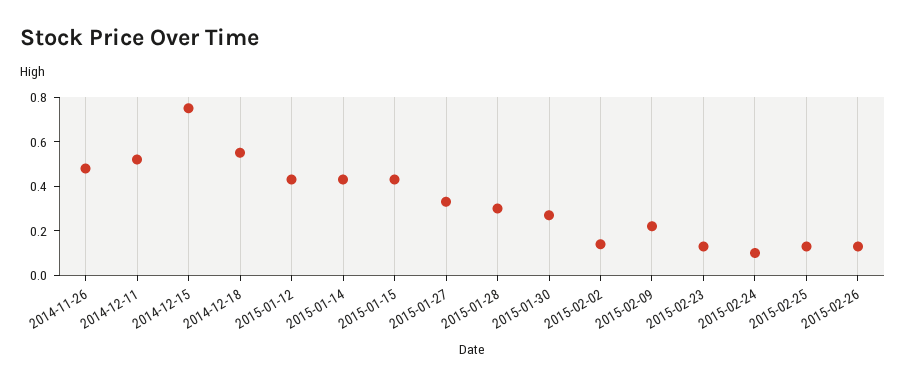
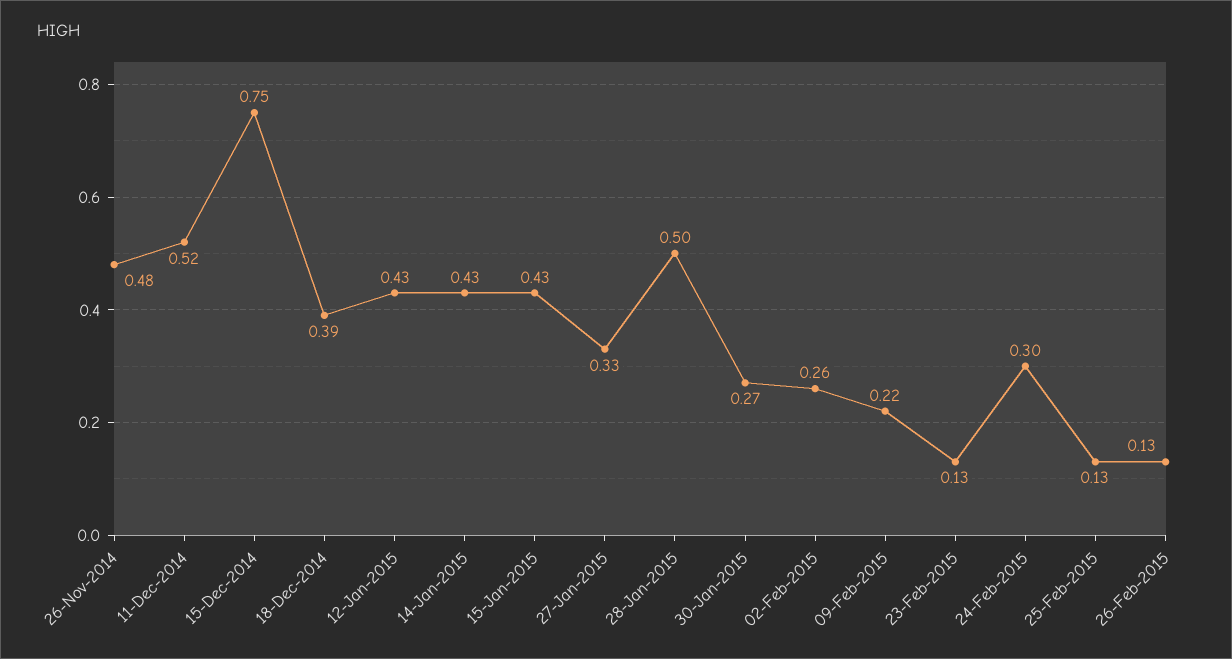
2014-12-18: 0.55 -> 0.39
2015-01-28: 0.3 -> 0.5
2015-02-02: 0.15 -> 0.26
2015-02-24: 0.1 -> 0.3

